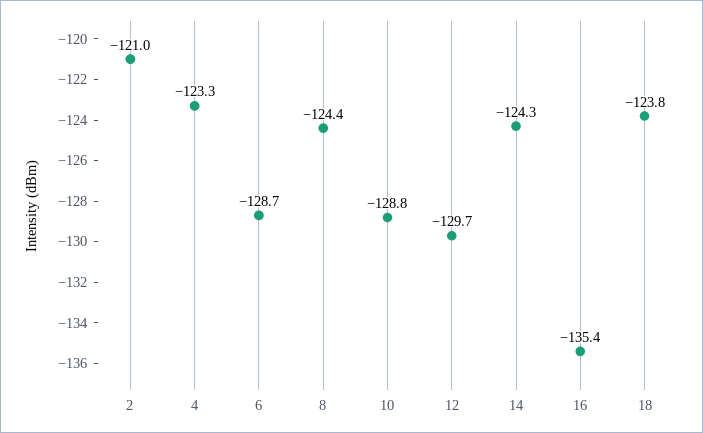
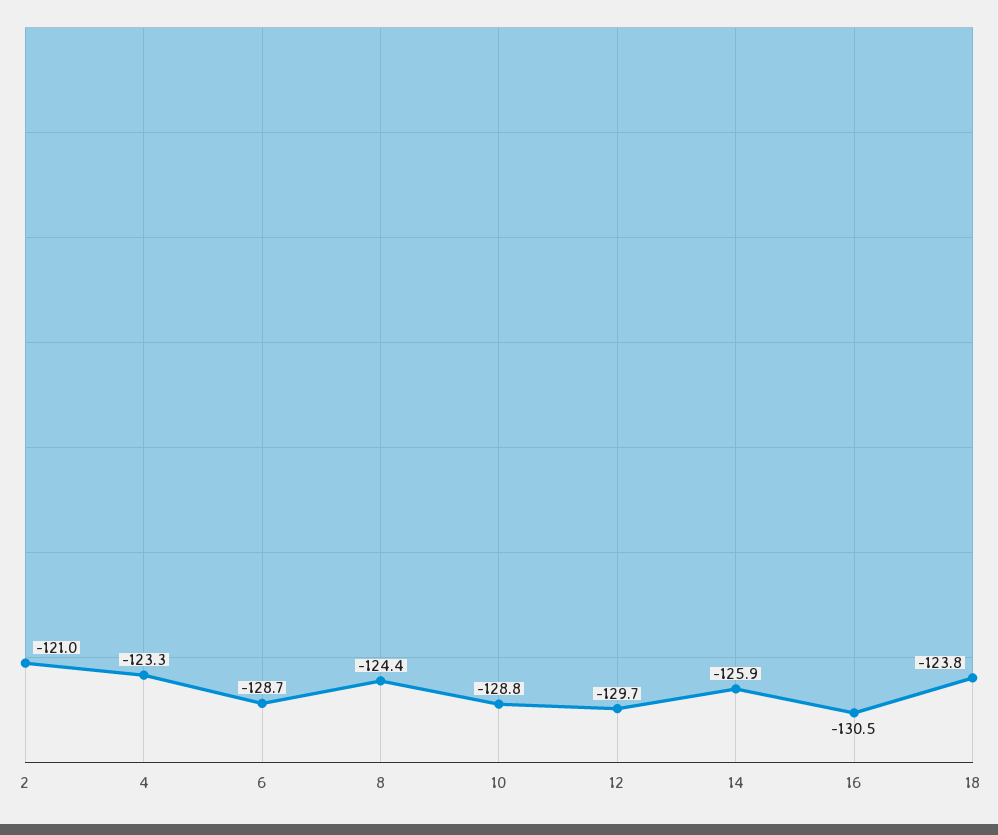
14: -124.3 -> -125.9
16: -135.4 -> -130.5

